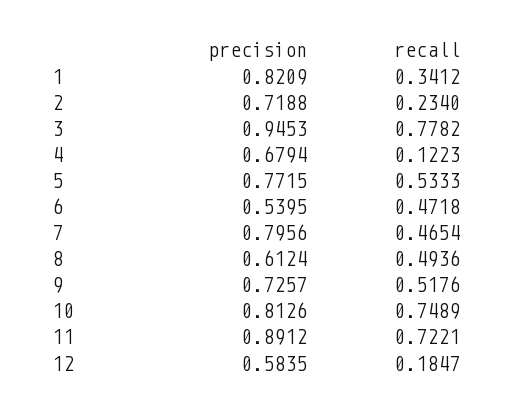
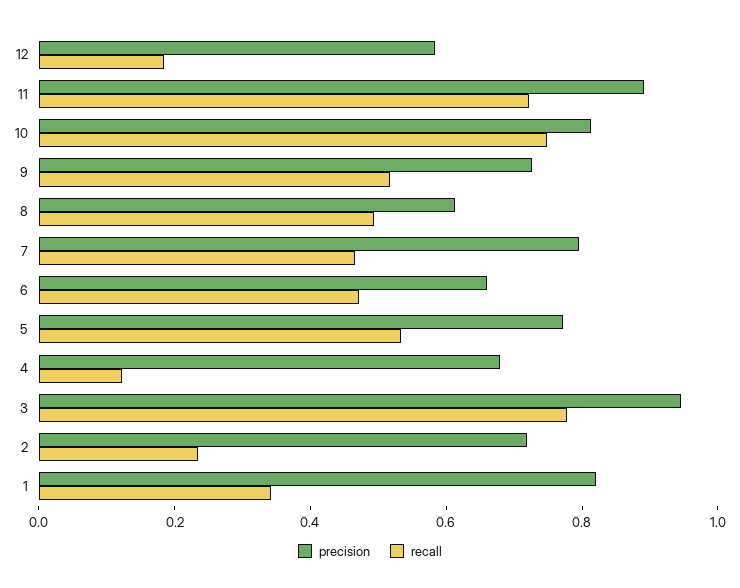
precision, 6: 0.5395 -> 0.65

